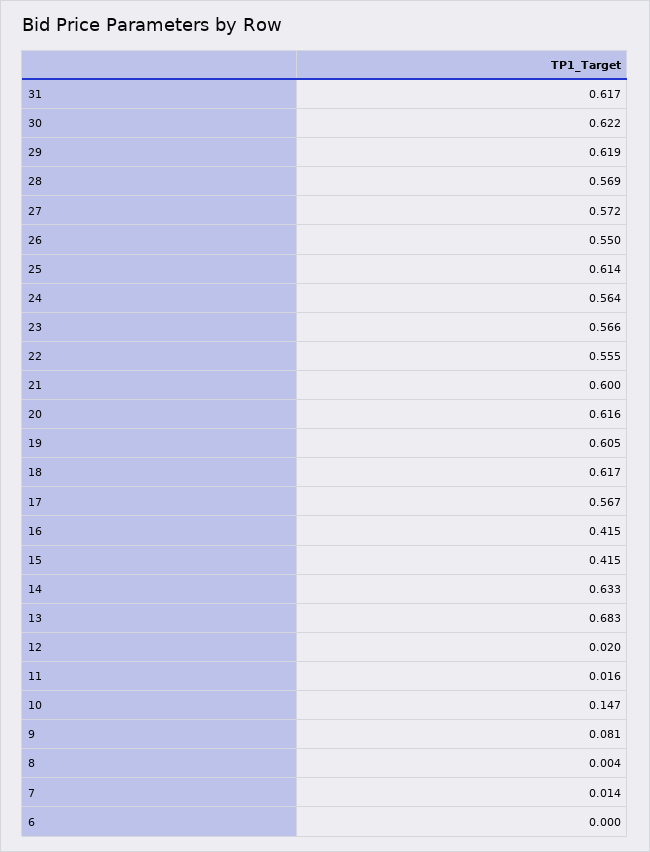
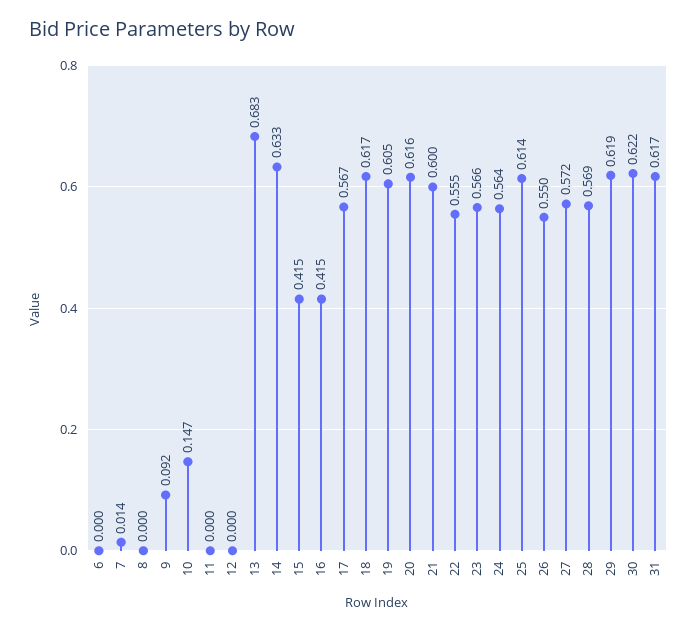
12: 0.02 -> 0
11: 0.016 -> 0
9: 0.081 -> 0.092
8: 0.004 -> 0

